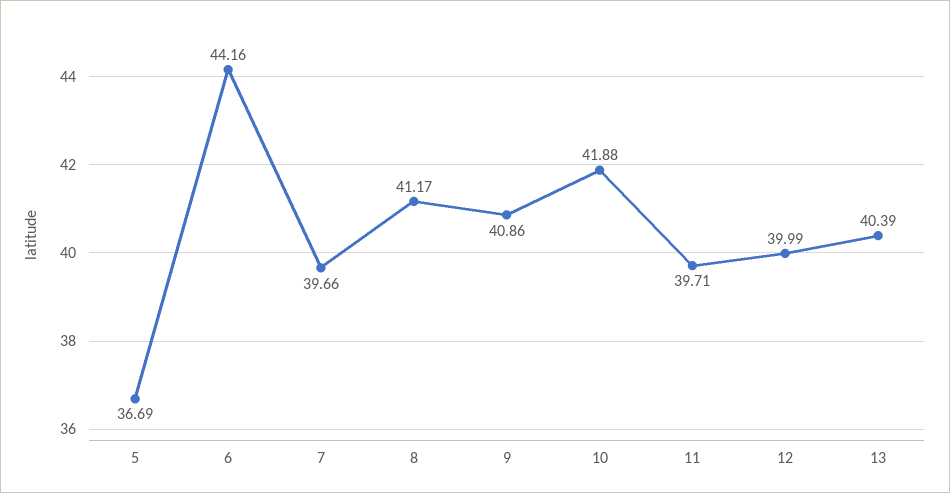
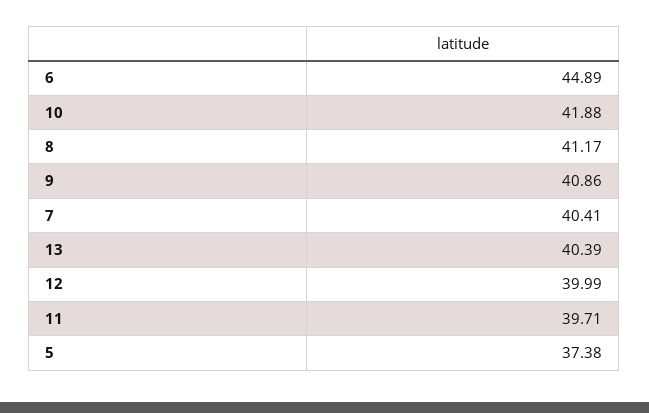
5: 36.69 -> 37.38
6: 44.16 -> 44.89
7: 39.66 -> 40.41

